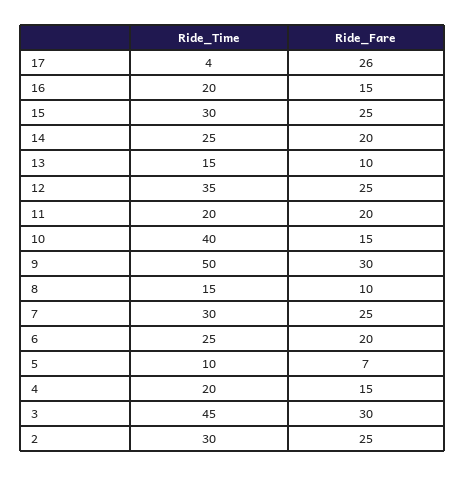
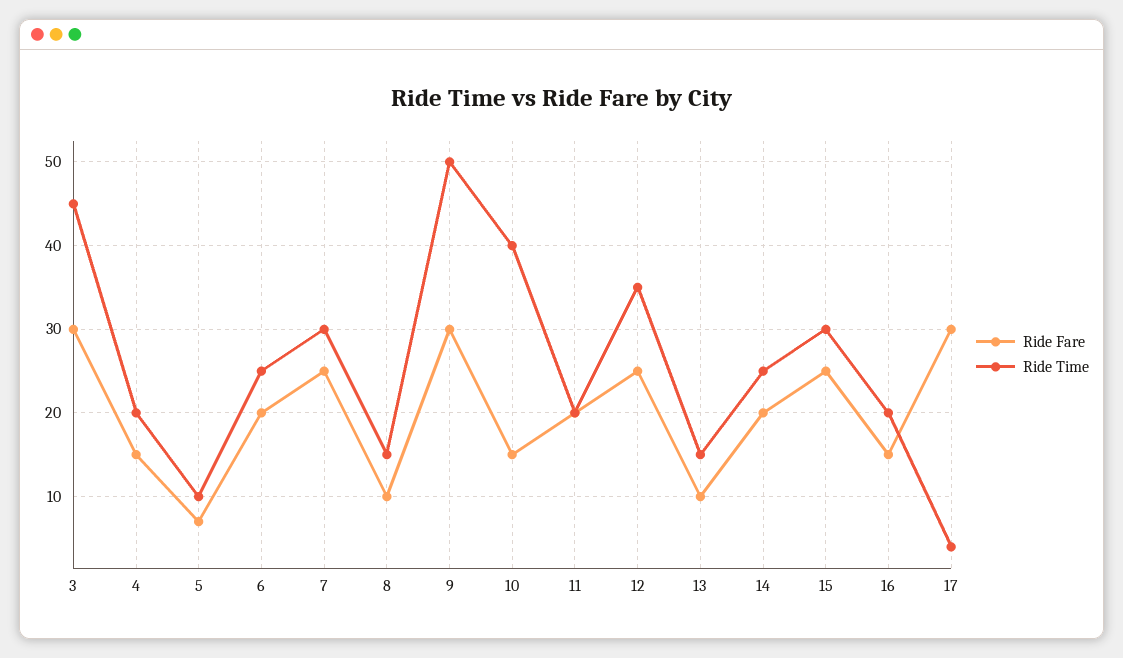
Ride_Fare, 17: 26 -> 30
Ride_Time, 2: 30 -> none
Ride_Fare, 2: 25 -> none

